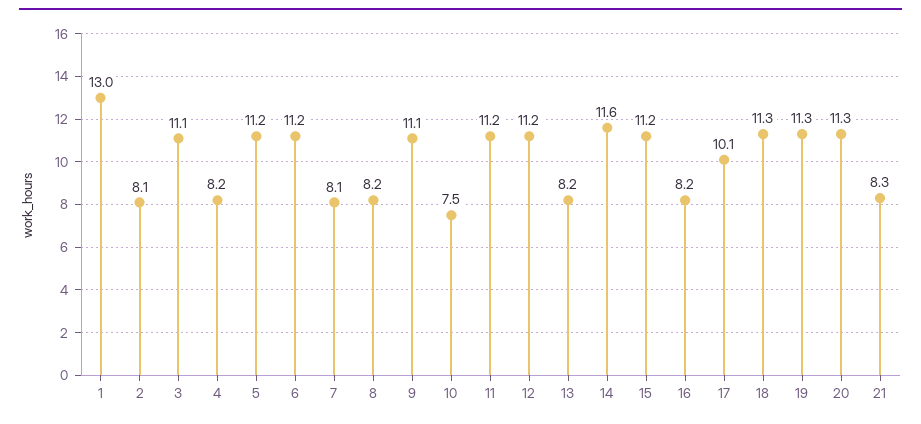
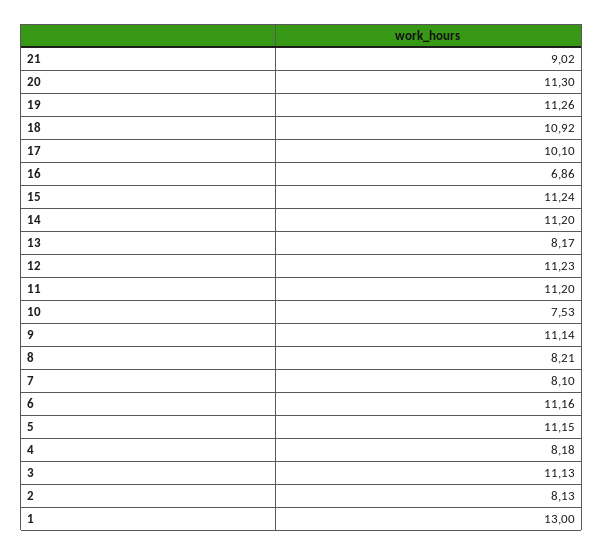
14: 11.6 -> 11.2
16: 8.2 -> 6.86
18: 11.3 -> 10.92
21: 8.3 -> 9.02

